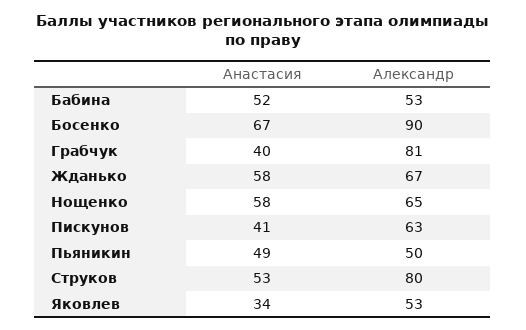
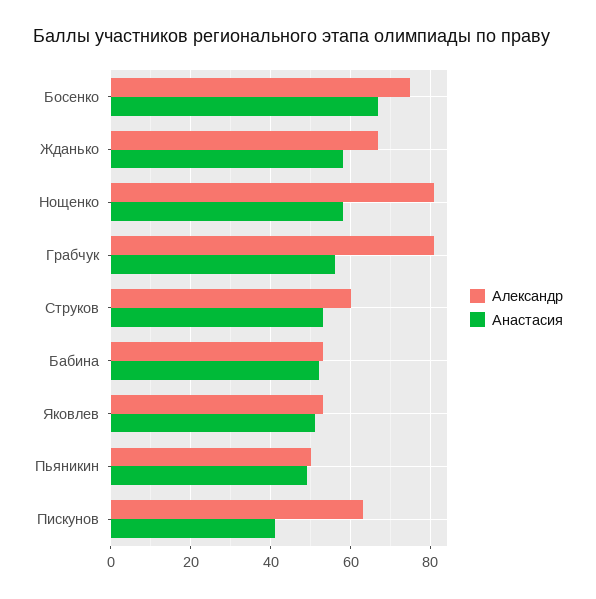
Александр, Босенко: 90 -> 75
Анастасия, Грабчук: 40 -> 55
Александр, Нощенко: 65 -> 80
Александр, Струков: 80 -> 60
Анастасия, Яковлев: 34 -> 50

